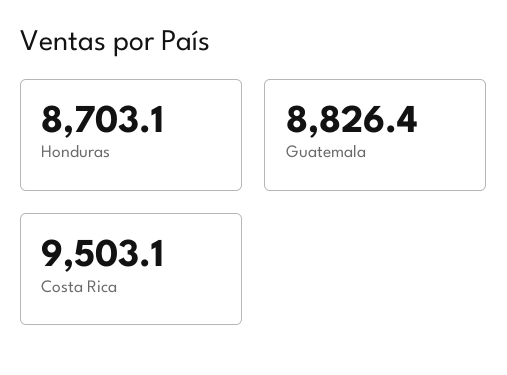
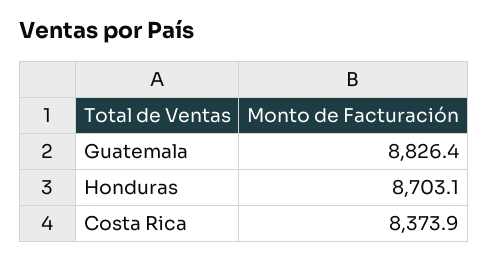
Costa Rica: 9503.1 -> 8373.9

